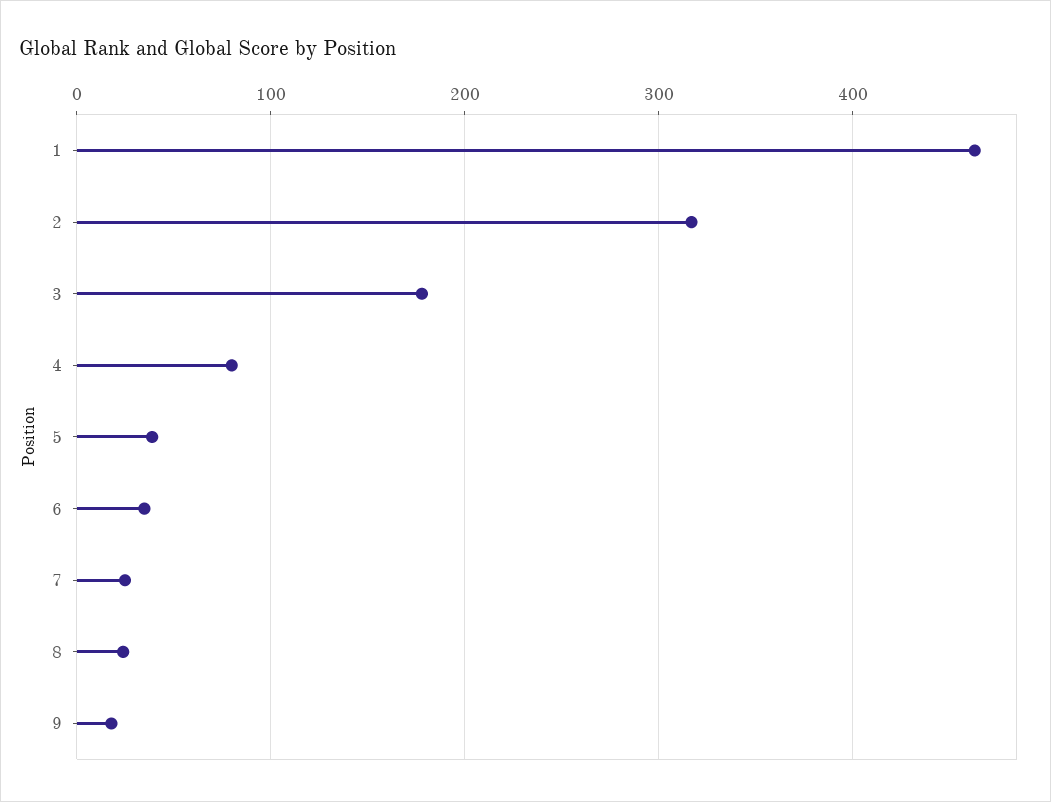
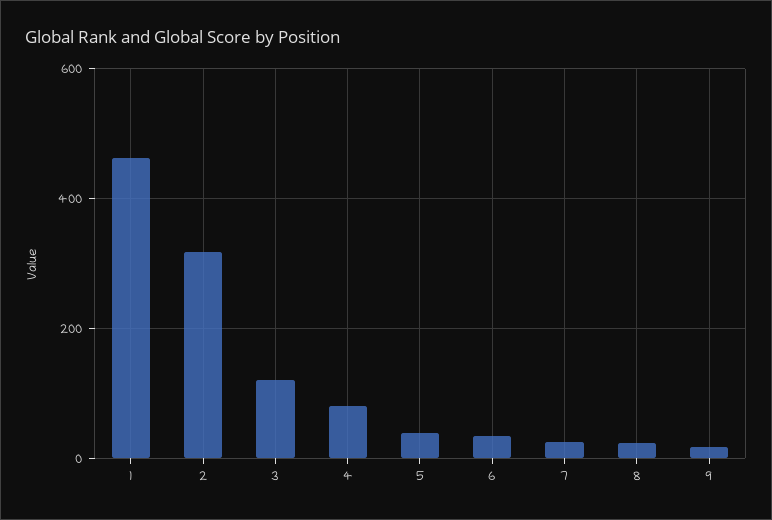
3: 180 -> 120

